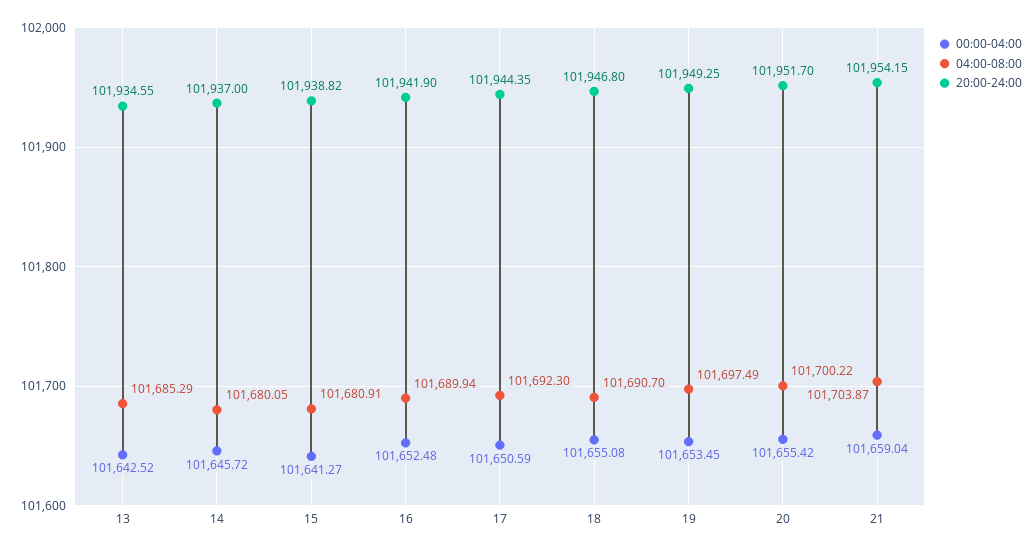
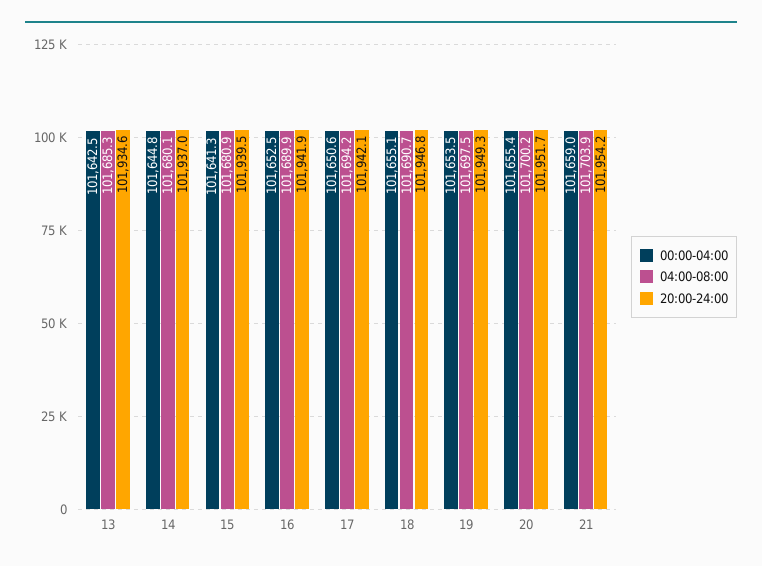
00:00-04:00, 14: 101645.72 -> 101644.8
20:00-24:00, 15: 101938.82 -> 101939.5
04:00-08:00, 17: 101692.3 -> 101694.2
20:00-24:00, 17: 101944.35 -> 101942.1

